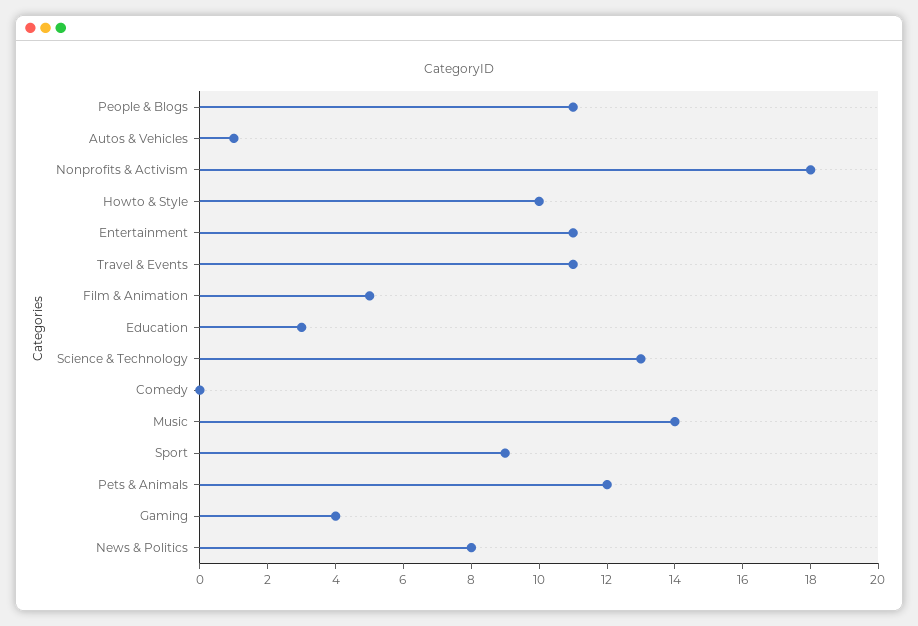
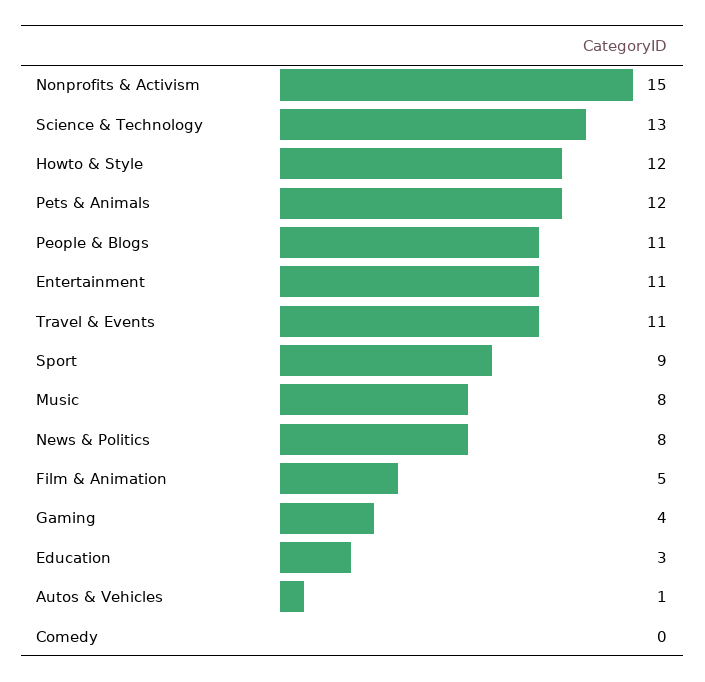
Nonprofits & Activism: 18 -> 15
Howto & Style: 10 -> 12
Music: 14 -> 8

